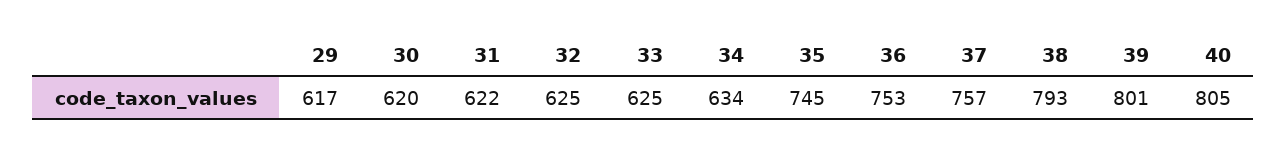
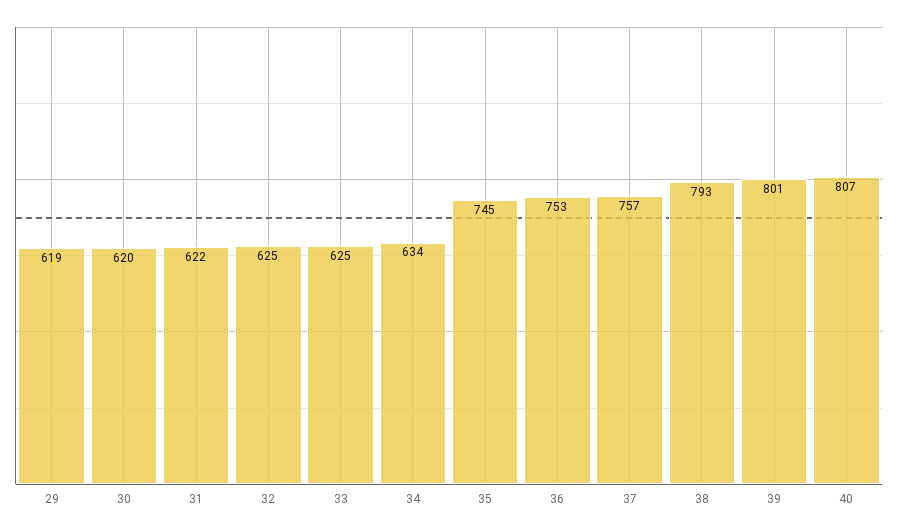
29: 617 -> 619
40: 805 -> 807

